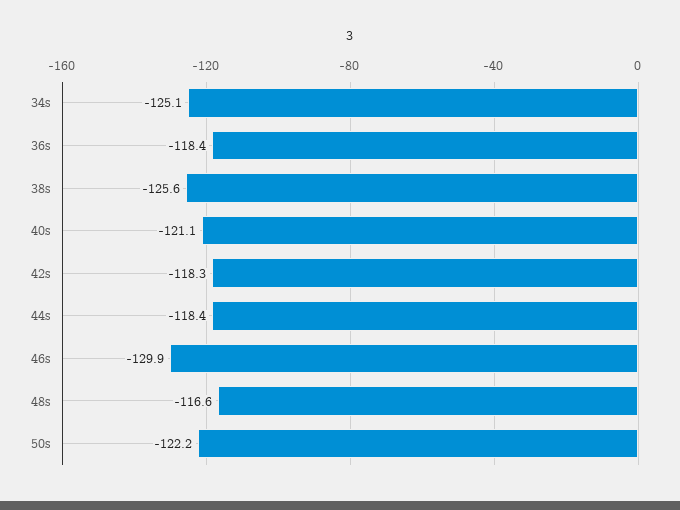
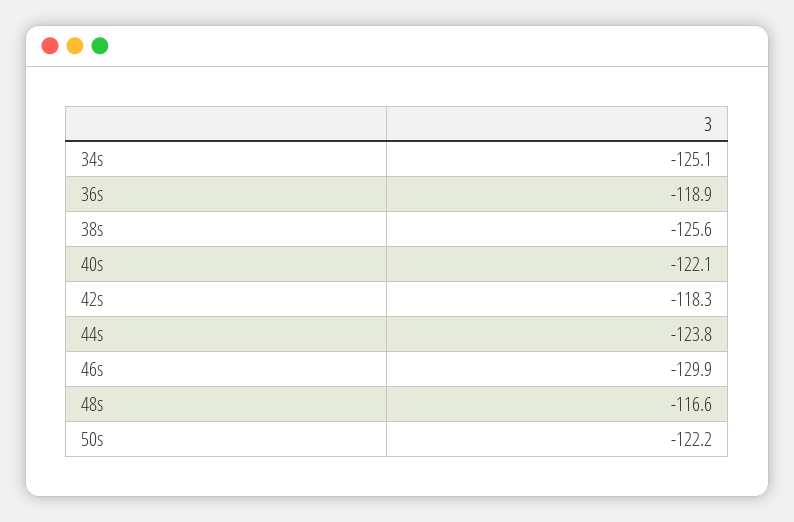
36s: -118.4 -> -118.9
40s: -121.1 -> -122.1
44s: -118.4 -> -123.8

